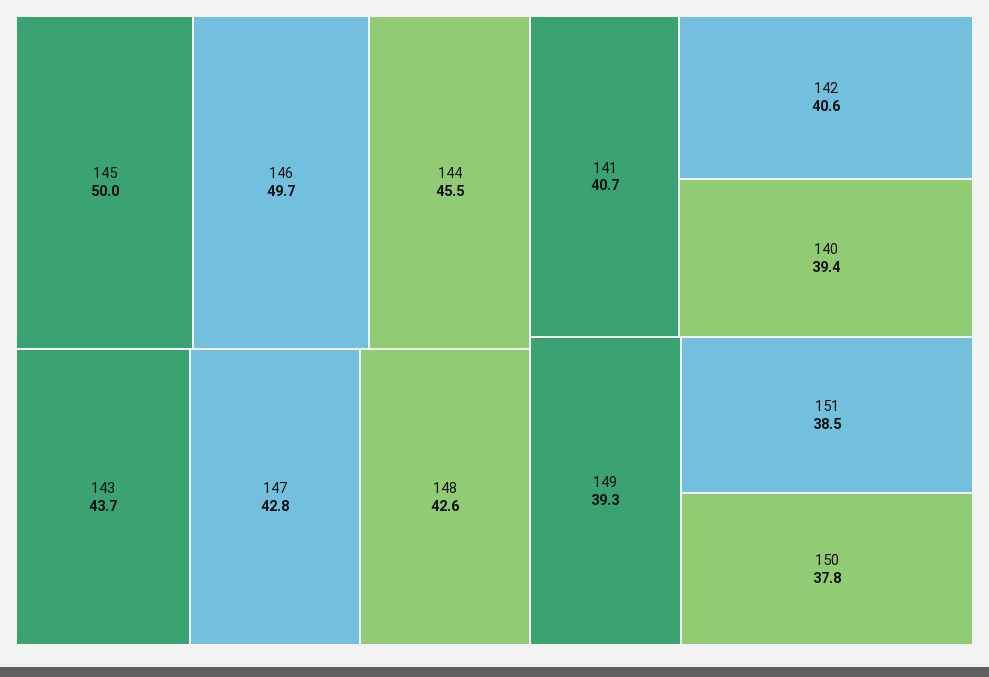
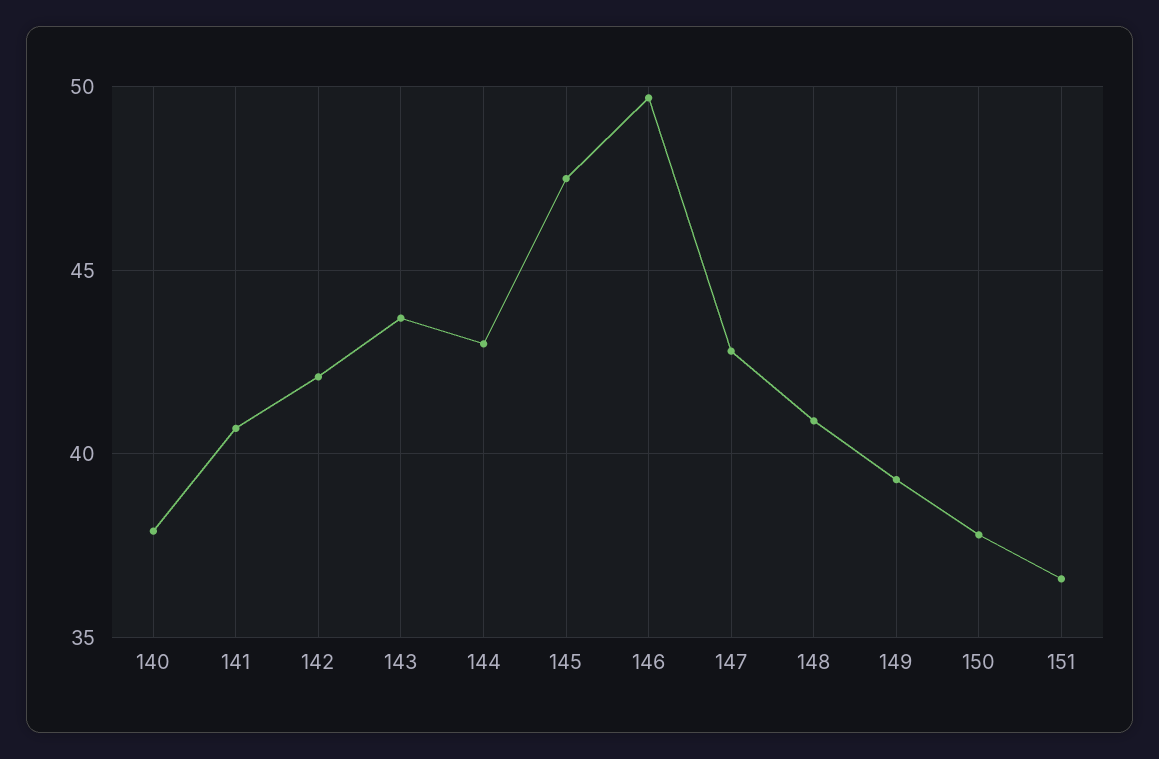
145: 50 -> 47.5
144: 45.5 -> 43
148: 42.6 -> 41
142: 40.6 -> 42
140: 39.4 -> 38
151: 38.5 -> 36.5

